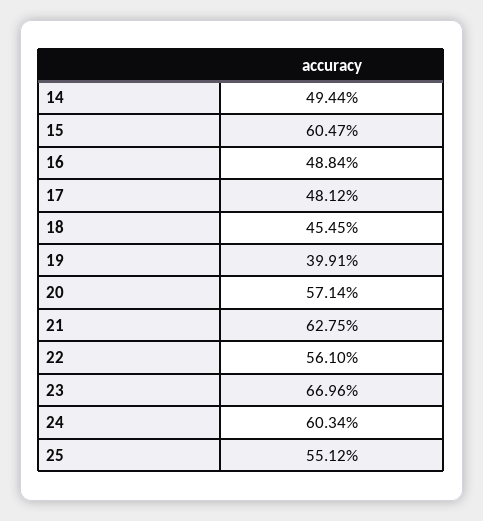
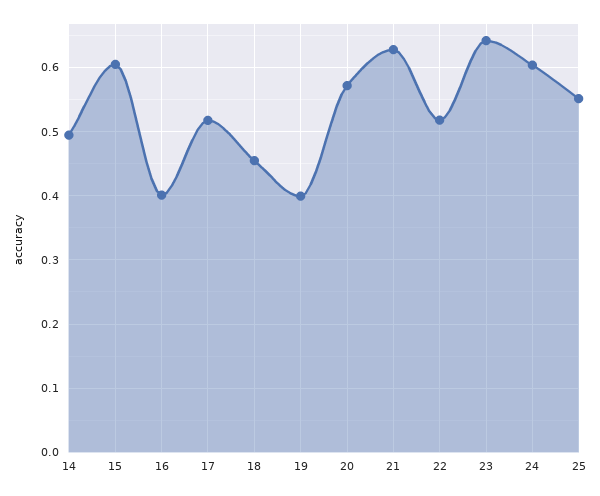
16: 0.4884 -> 0.4
17: 0.4812 -> 0.52
22: 0.561 -> 0.52
23: 0.6696 -> 0.64

